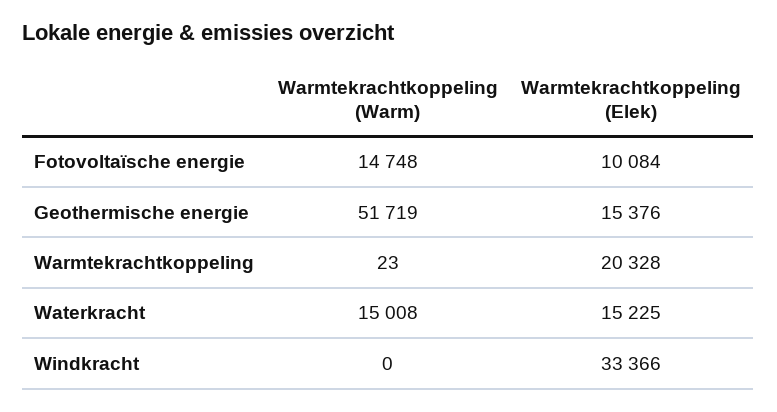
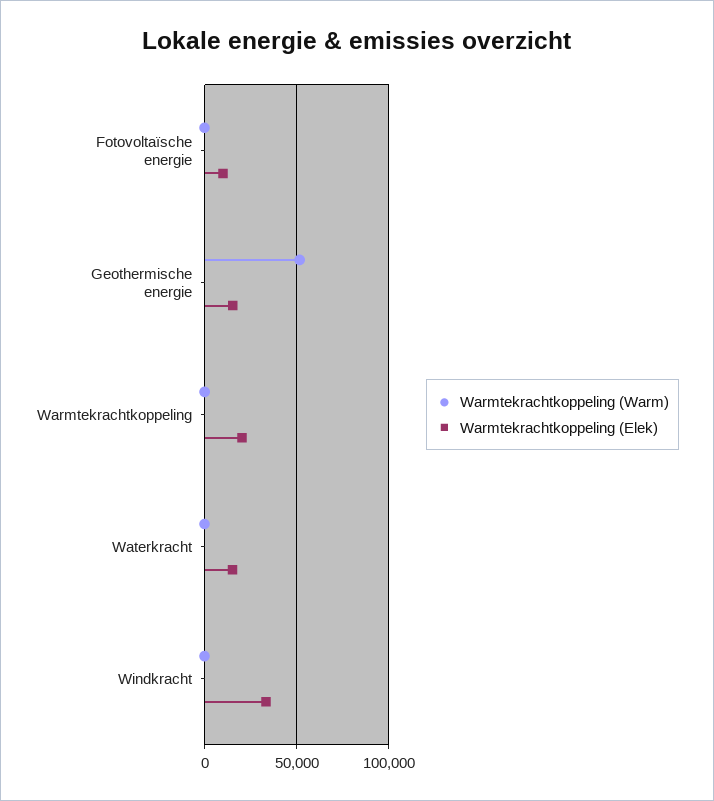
Warmtekrachtkoppeling (Warm), Fotovoltaïsche energie: 14748 -> 0
Warmtekrachtkoppeling (Warm), Waterkracht: 15008 -> 0

